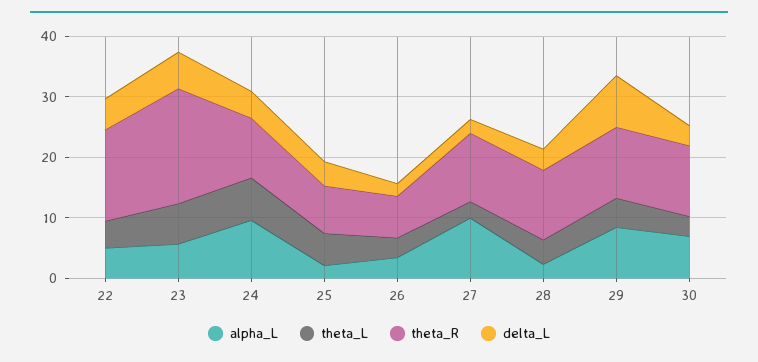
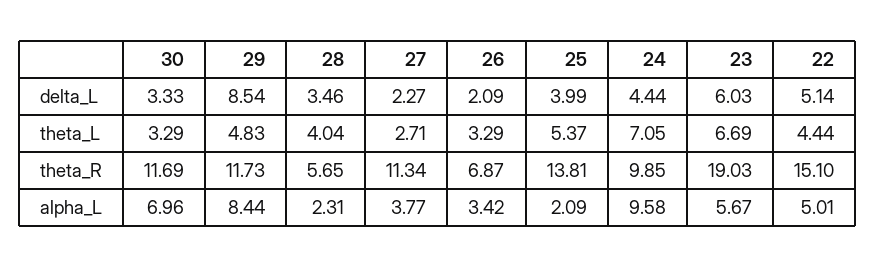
theta_R, 25: 8 -> 13.81
alpha_L, 27: 10 -> 3.77
theta_R, 28: 12 -> 5.65

